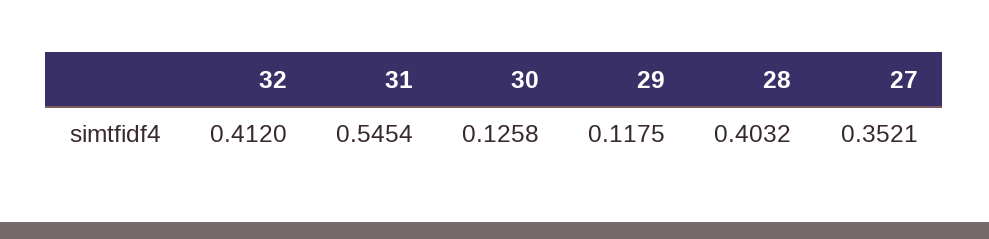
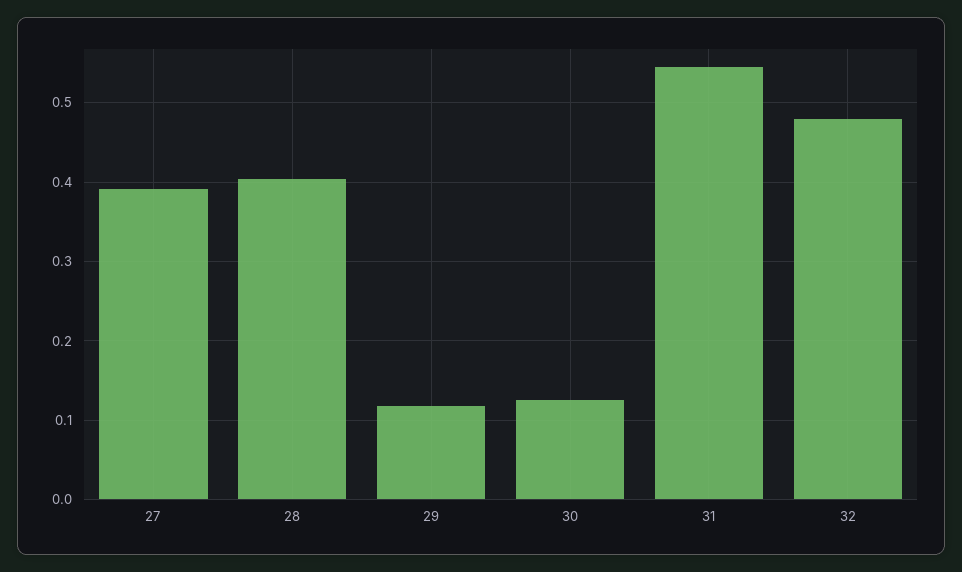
32: 0.412 -> 0.48
27: 0.3521 -> 0.39

